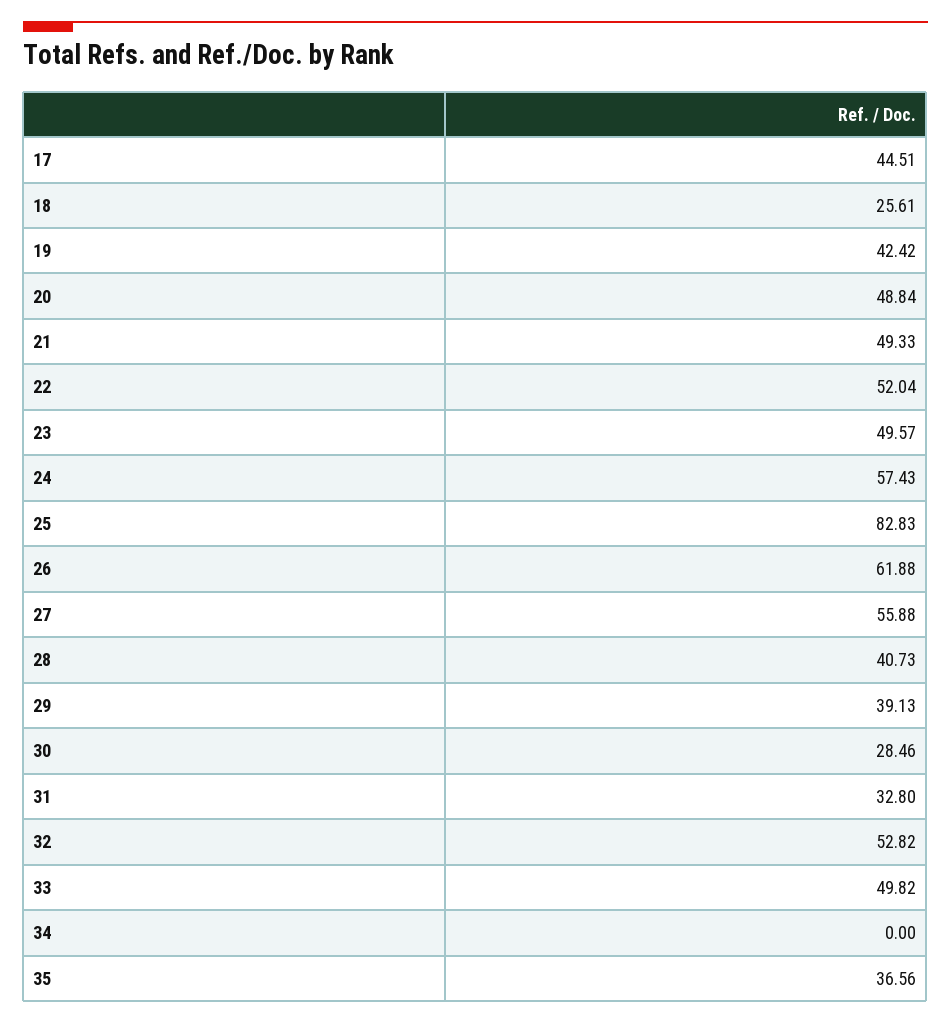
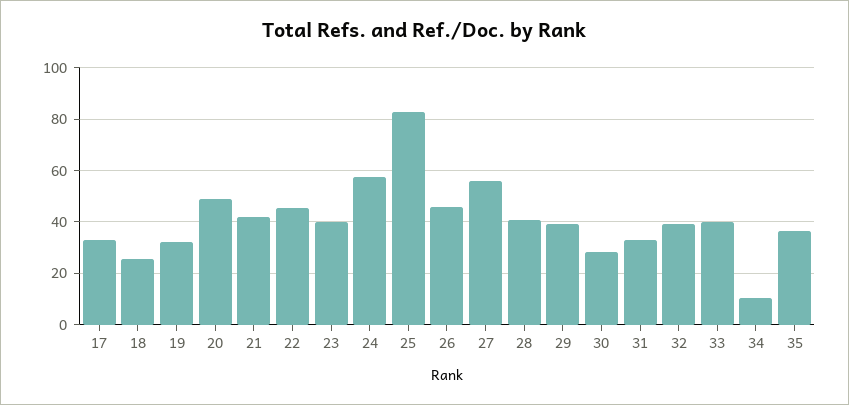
17: 44.51 -> 32.5
19: 42.42 -> 32.5
21: 49.33 -> 42.5
22: 52.04 -> 45
23: 49.57 -> 40
26: 61.88 -> 45
32: 52.82 -> 40
33: 49.82 -> 40
34: 0 -> 10

